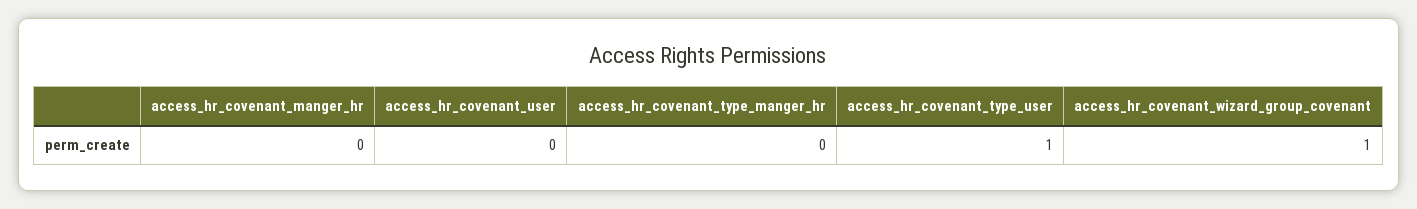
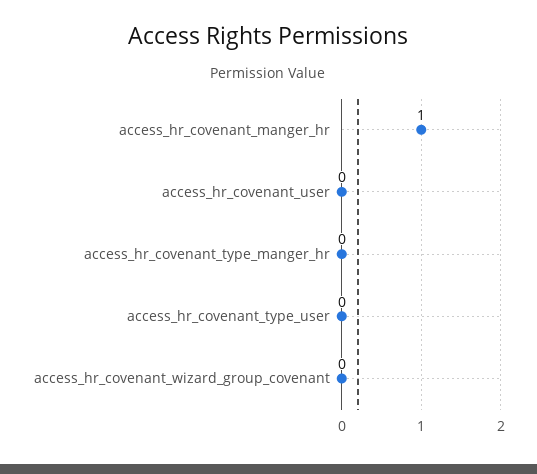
access_hr_covenant_manger_hr: 0 -> 1
access_hr_covenant_type_user: 1 -> 0
access_hr_covenant_wizard_group_covenant: 1 -> 0

